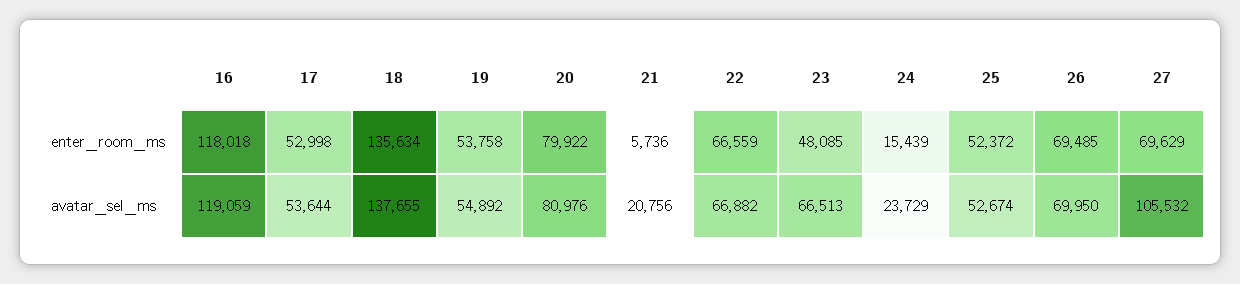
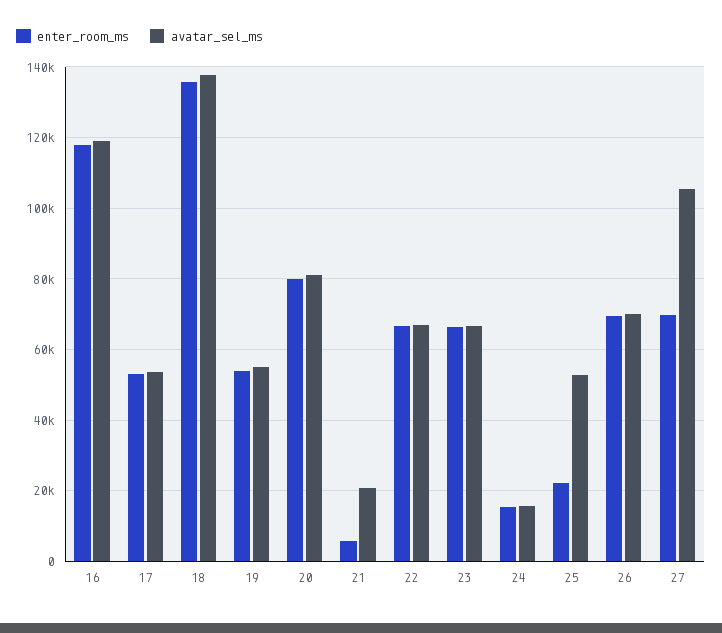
enter_room_ms, 23: 48085 -> 66000
enter_room_ms, 25: 52372 -> 22000
avatar_sel_ms, 24: 23729 -> 16000

